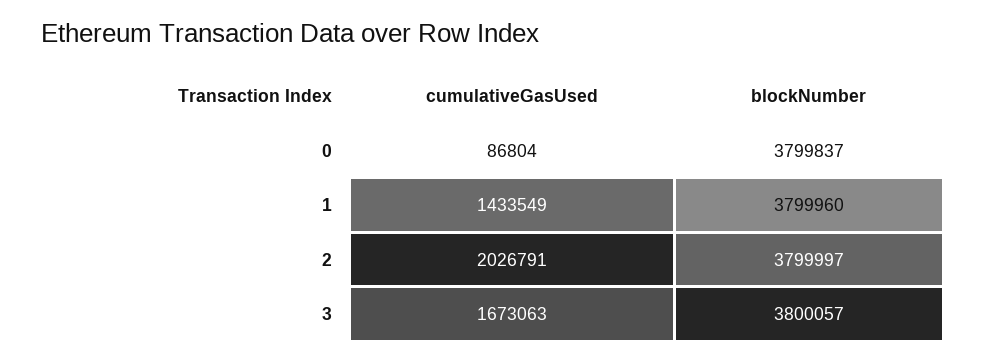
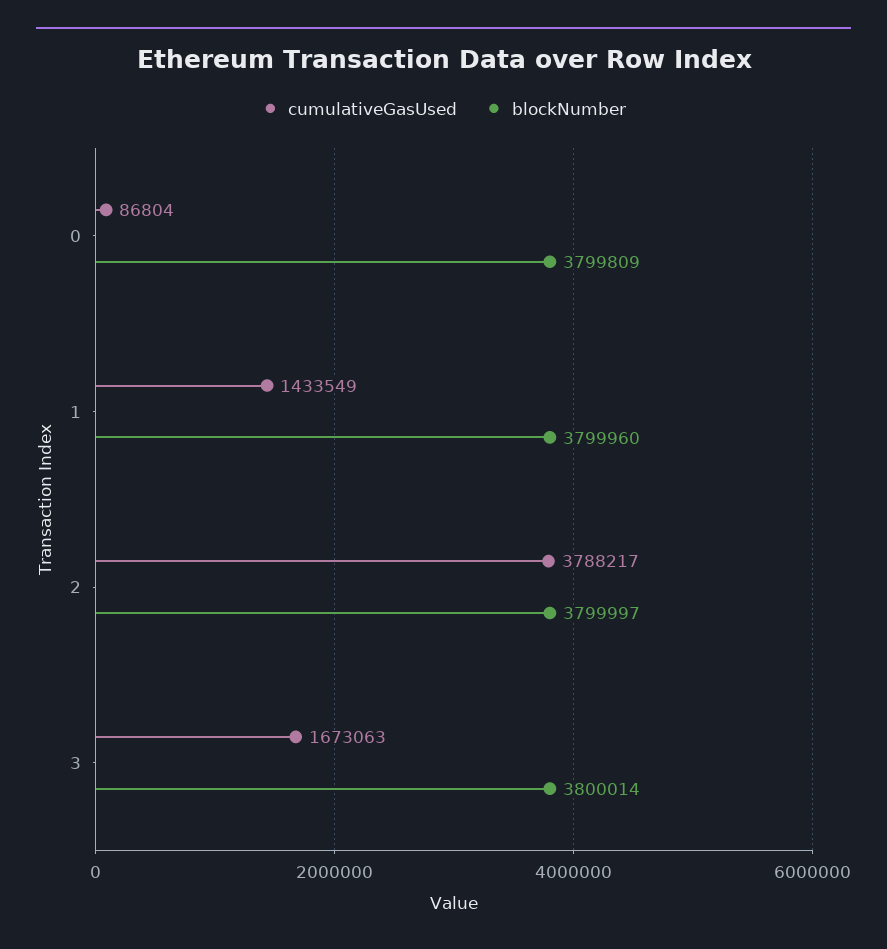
blockNumber, 0: 3799837 -> 3799809
cumulativeGasUsed, 2: 2026791 -> 3788217
blockNumber, 3: 3800057 -> 3800014

